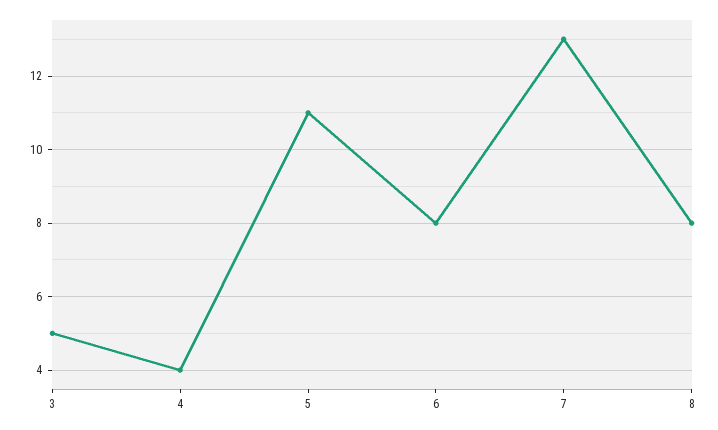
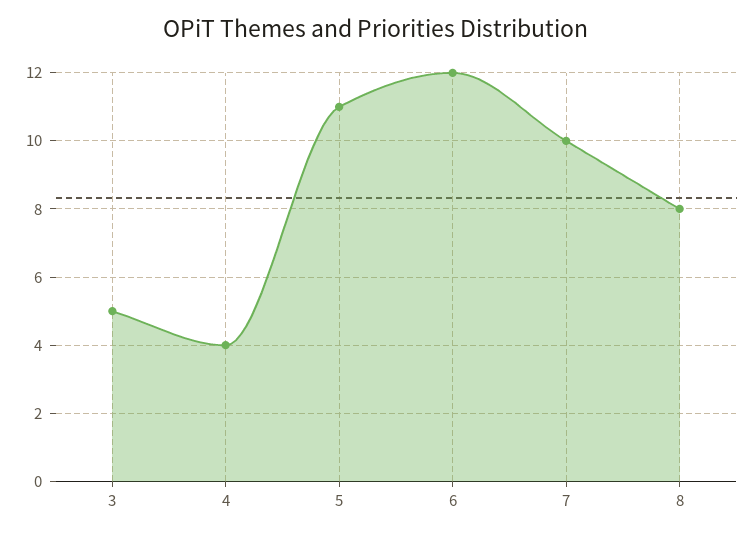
6: 8 -> 12
7: 13 -> 10

